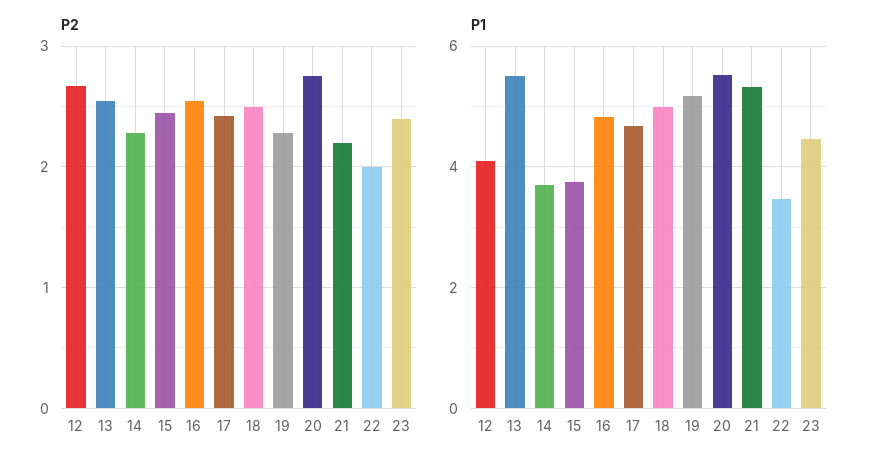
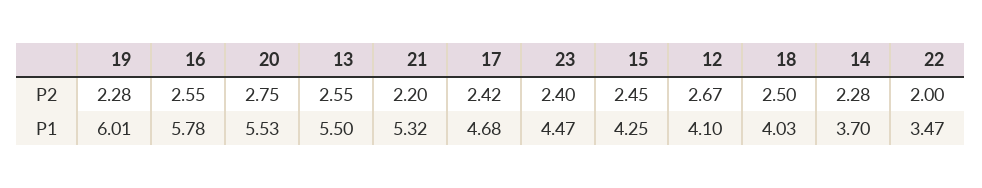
P1, 15: 3.8 -> 4.25
P1, 16: 4.8 -> 5.78
P1, 18: 5 -> 4.03
P1, 19: 5.2 -> 6.01

